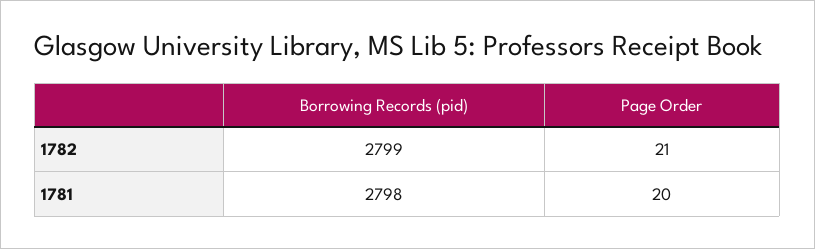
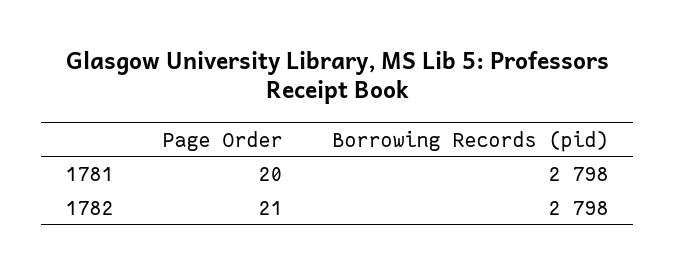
Borrowing Records (pid), 1782: 2799 -> 2798

